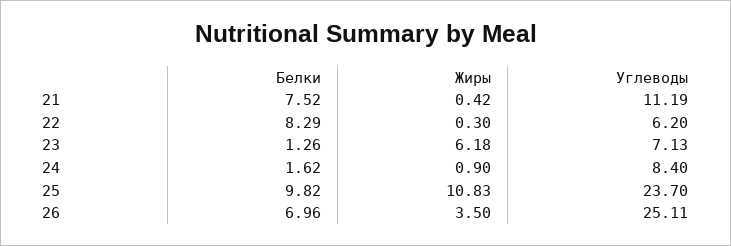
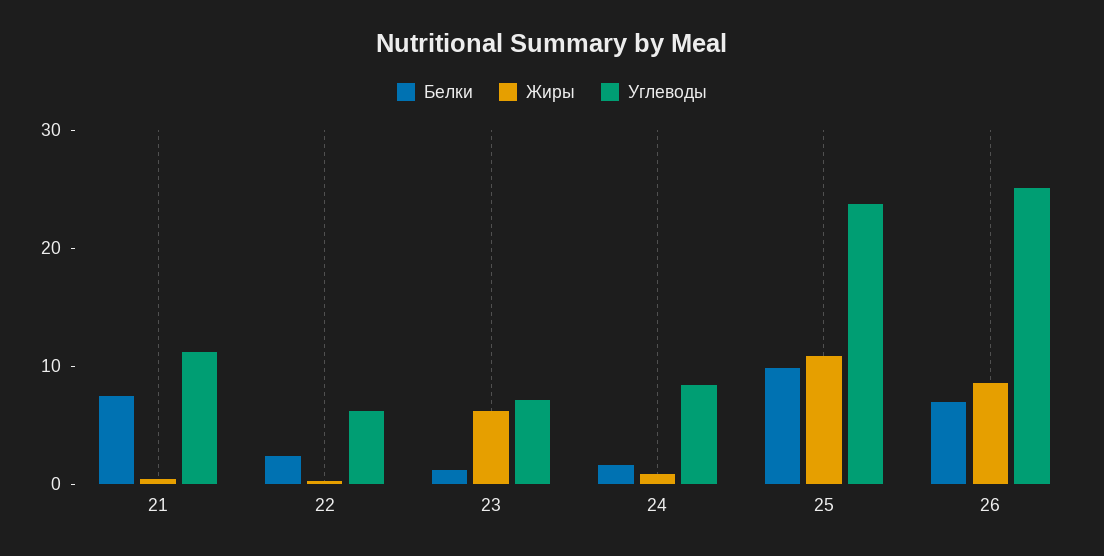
Белки, 22: 8.29 -> 2
Жиры, 26: 3.5 -> 8

